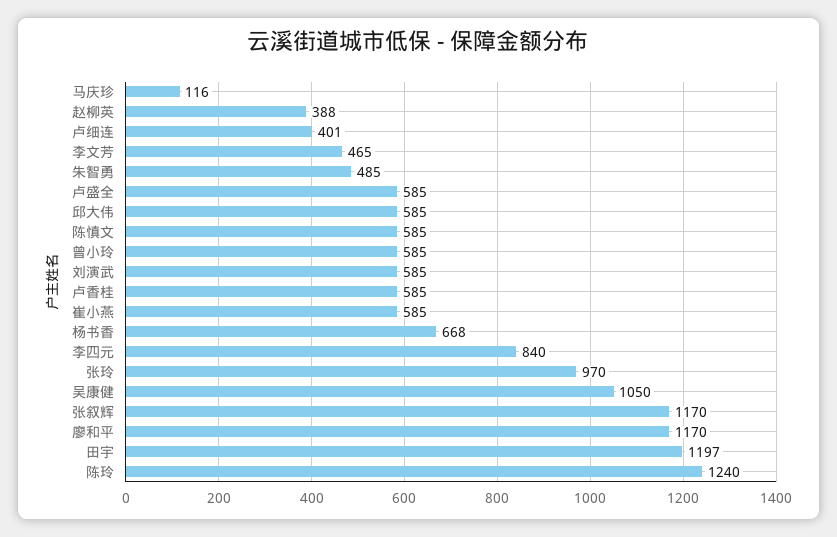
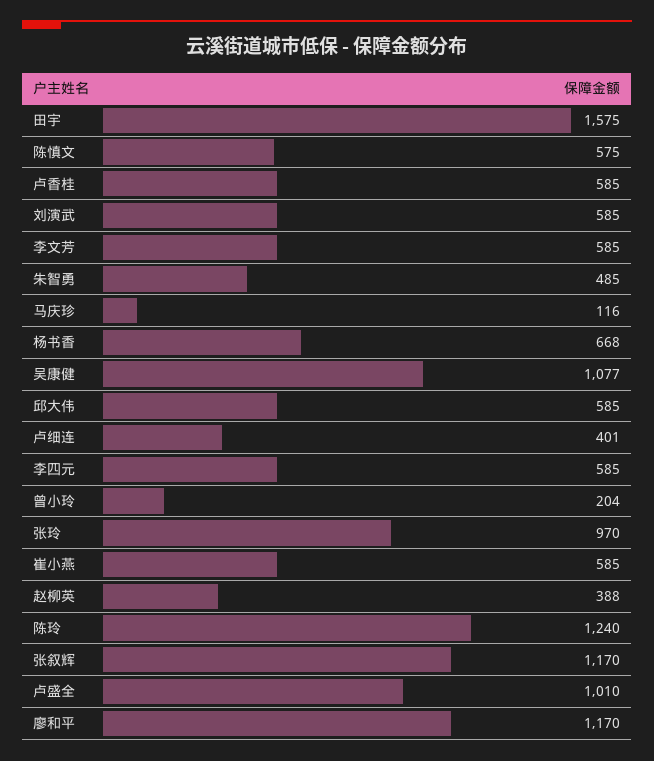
李文芳: 465 -> 585
卢盛全: 585 -> 1010
陈慎文: 585 -> 575
曾小玲: 585 -> 204
李四元: 840 -> 585
吴康健: 1050 -> 1077
田宇: 1197 -> 1575

